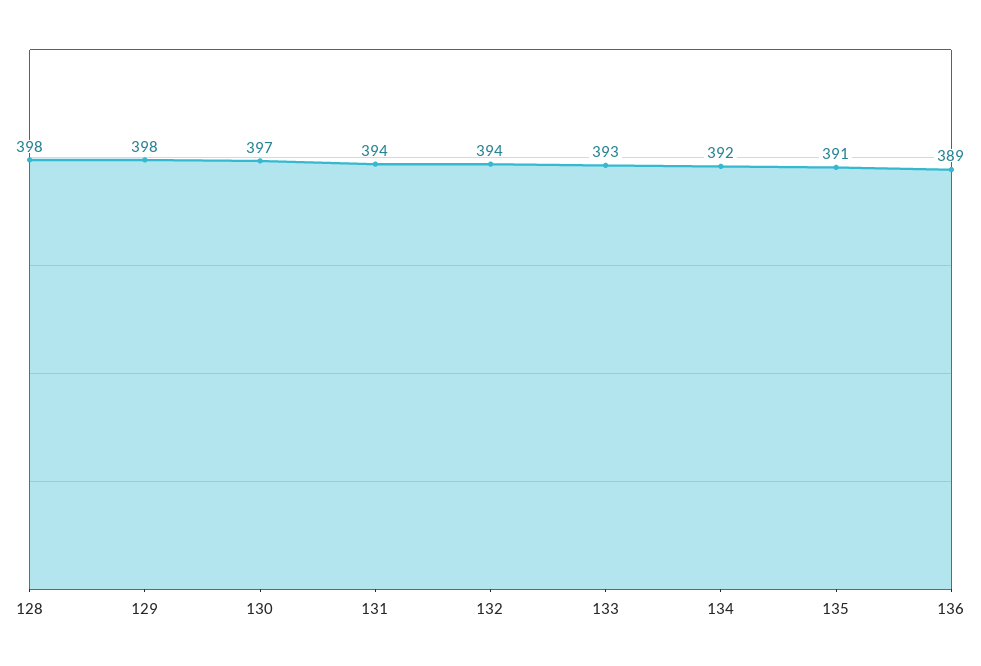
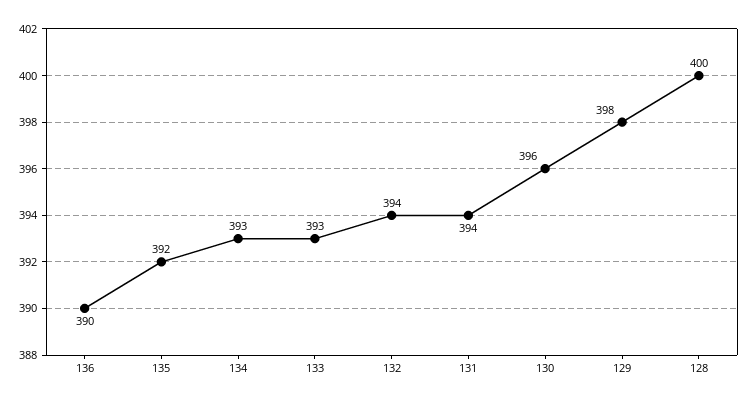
128: 398 -> 400
130: 397 -> 396
134: 392 -> 393
135: 391 -> 392
136: 389 -> 390

